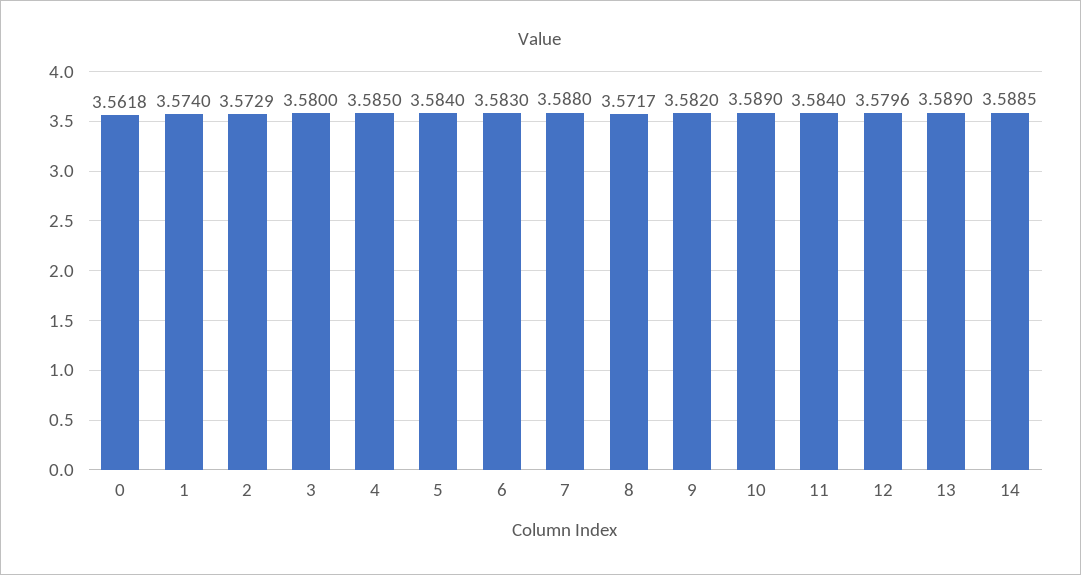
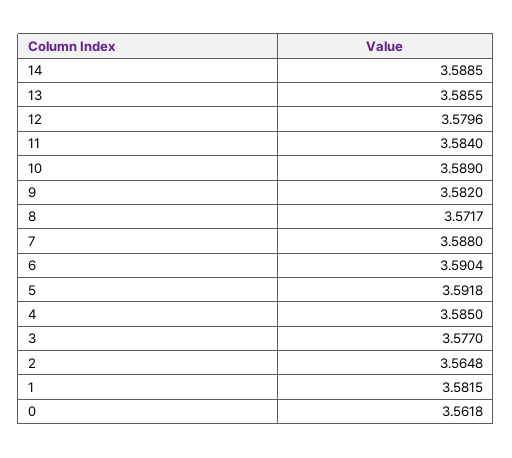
1: 3.574 -> 3.5815
2: 3.5729 -> 3.5648
3: 3.58 -> 3.577
5: 3.584 -> 3.5918
6: 3.583 -> 3.5904
13: 3.589 -> 3.5855

